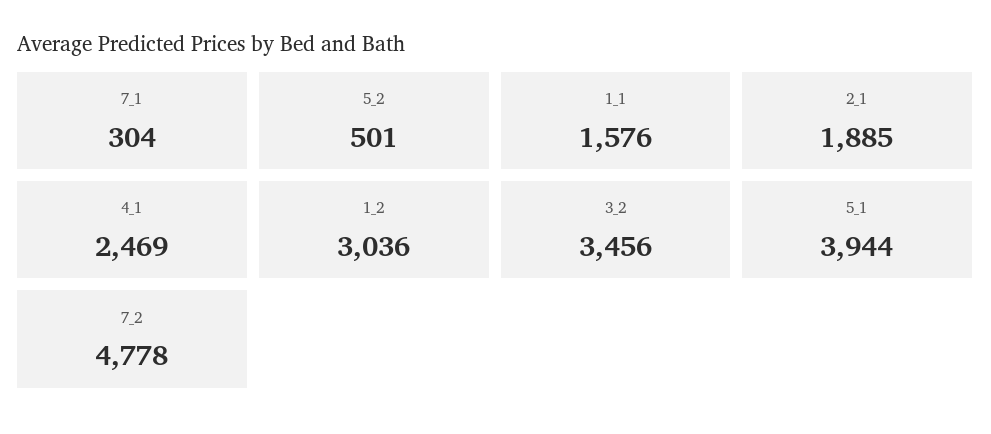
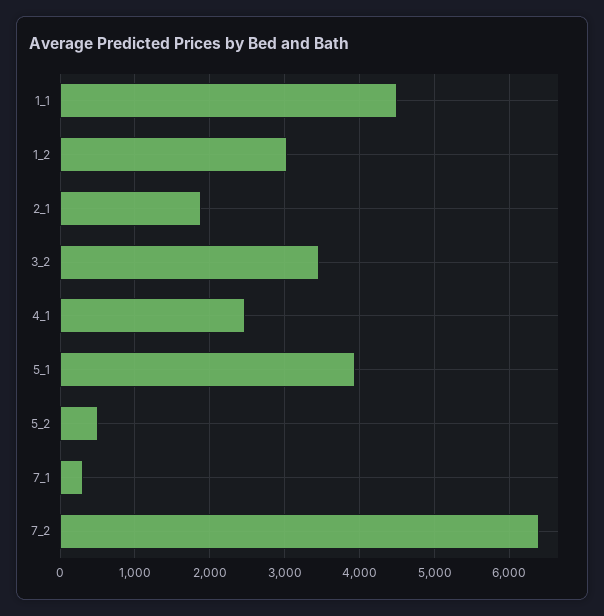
1_1: 1576 -> 4500
7_2: 4778 -> 6400

